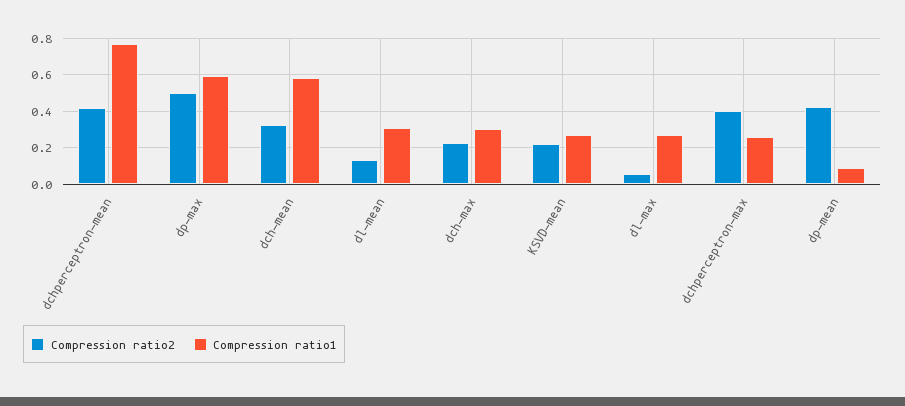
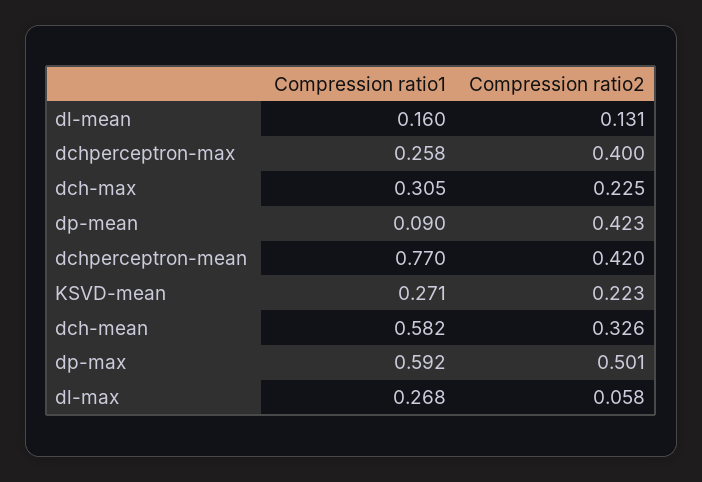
Compression ratio1, dl-mean: 0.3 -> 0.16

